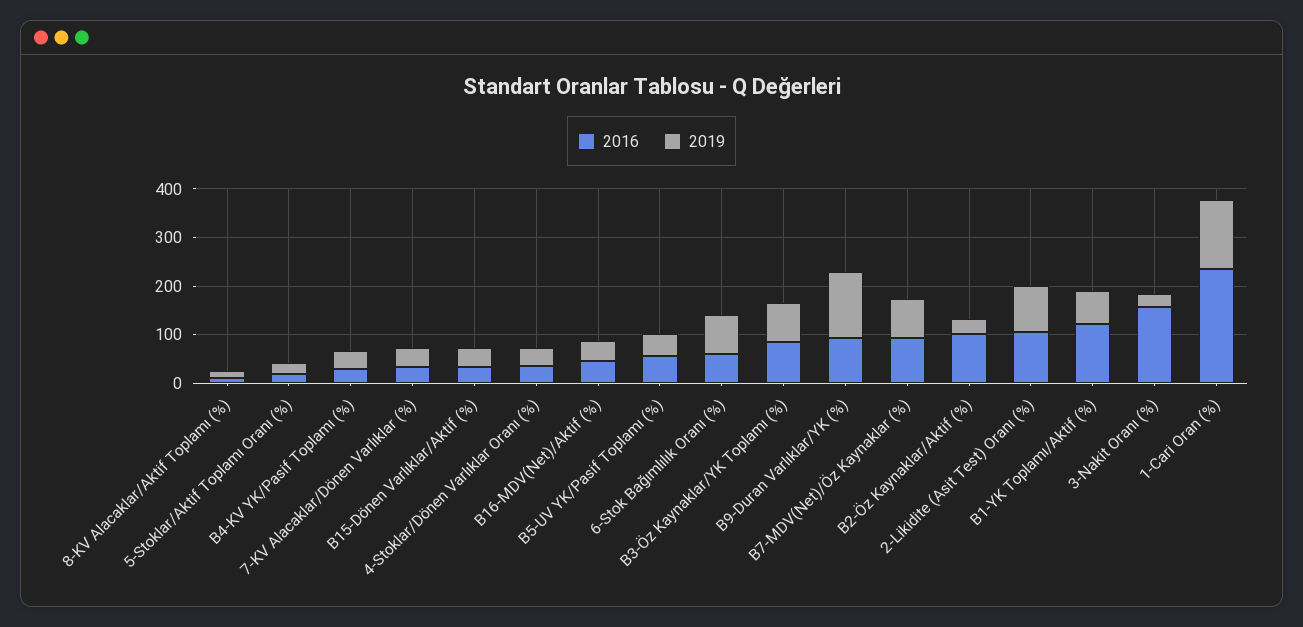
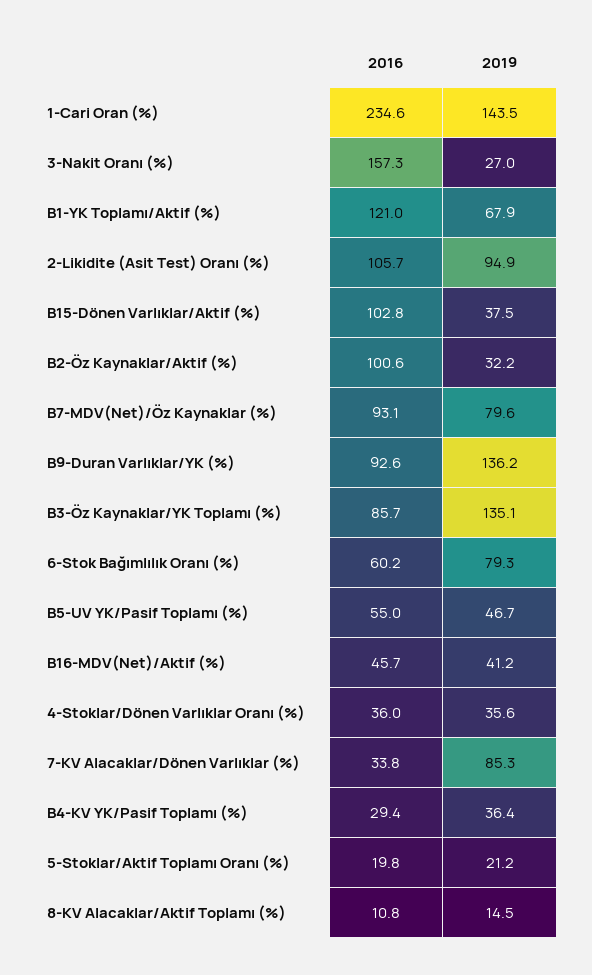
2019, 7-KV Alacaklar/Dönen Varlıklar (%): 40 -> 85.3
2016, B15-Dönen Varlıklar/Aktif (%): 40 -> 102.8
2019, B3-Öz Kaynaklar/YK Toplamı (%): 80 -> 135.1

